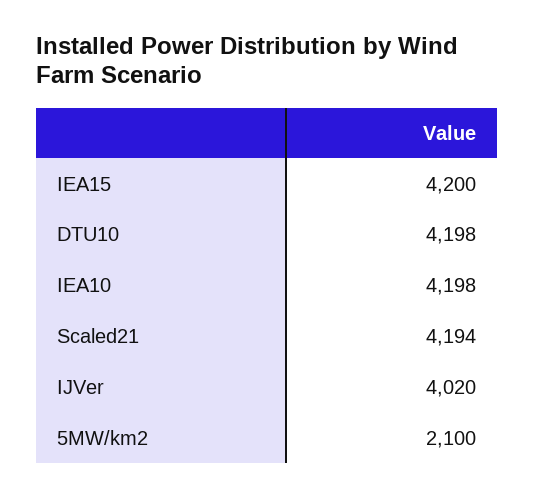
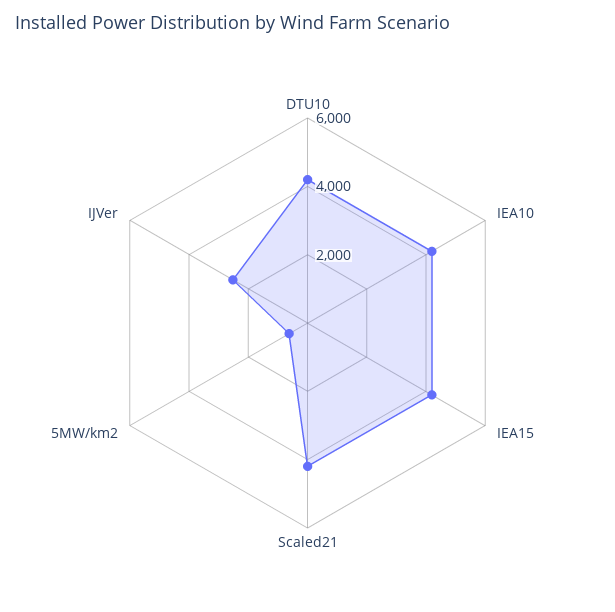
IJVer: 4020 -> 2500
5MW/km2: 2100 -> 500

